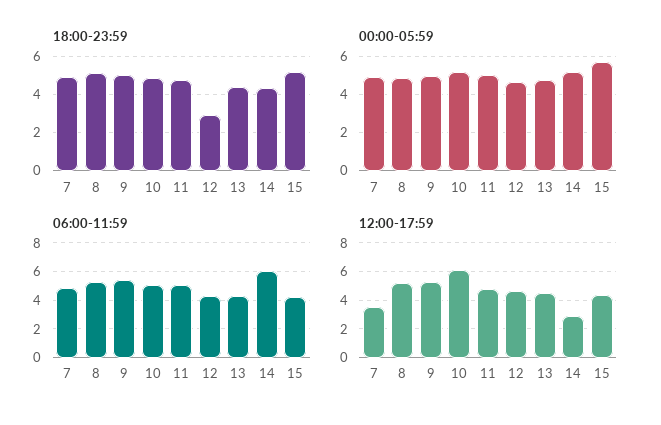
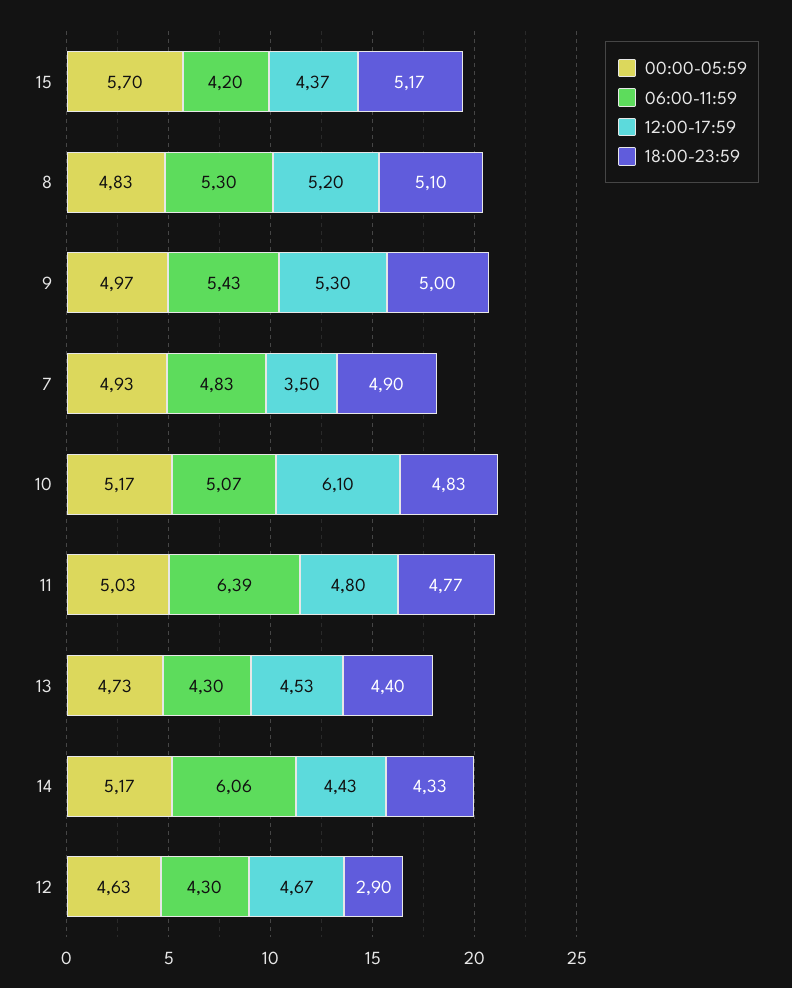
06:00-11:59, 11: 5 -> 6.39
12:00-17:59, 14: 3 -> 4.43

